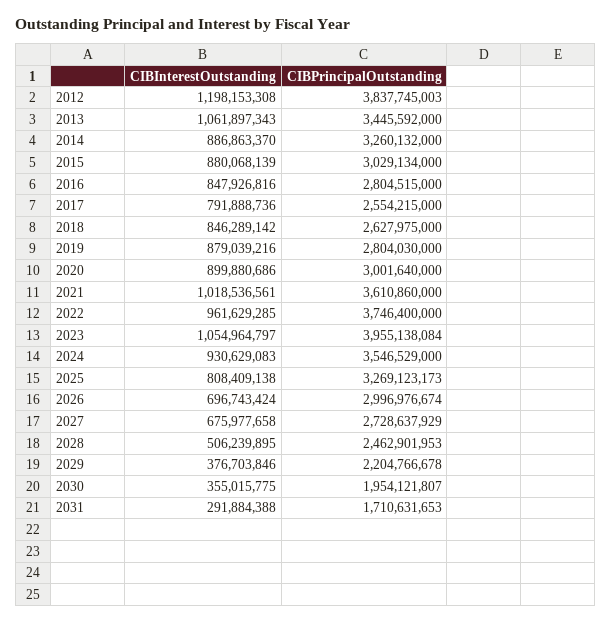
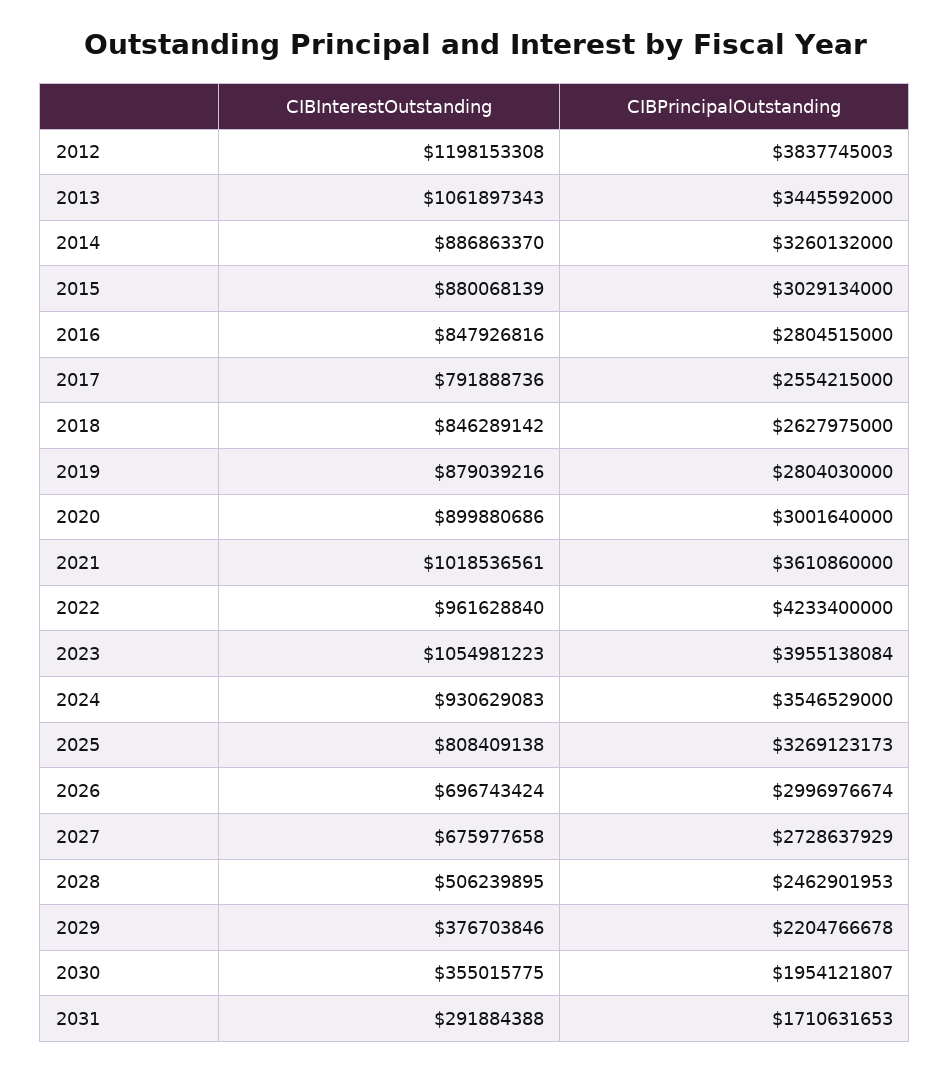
CIBInterestOutstanding, 2022: 961629285 -> 961628840
CIBPrincipalOutstanding, 2022: 3746400000 -> 4233400000
CIBInterestOutstanding, 2023: 1054964797 -> 1054981223

